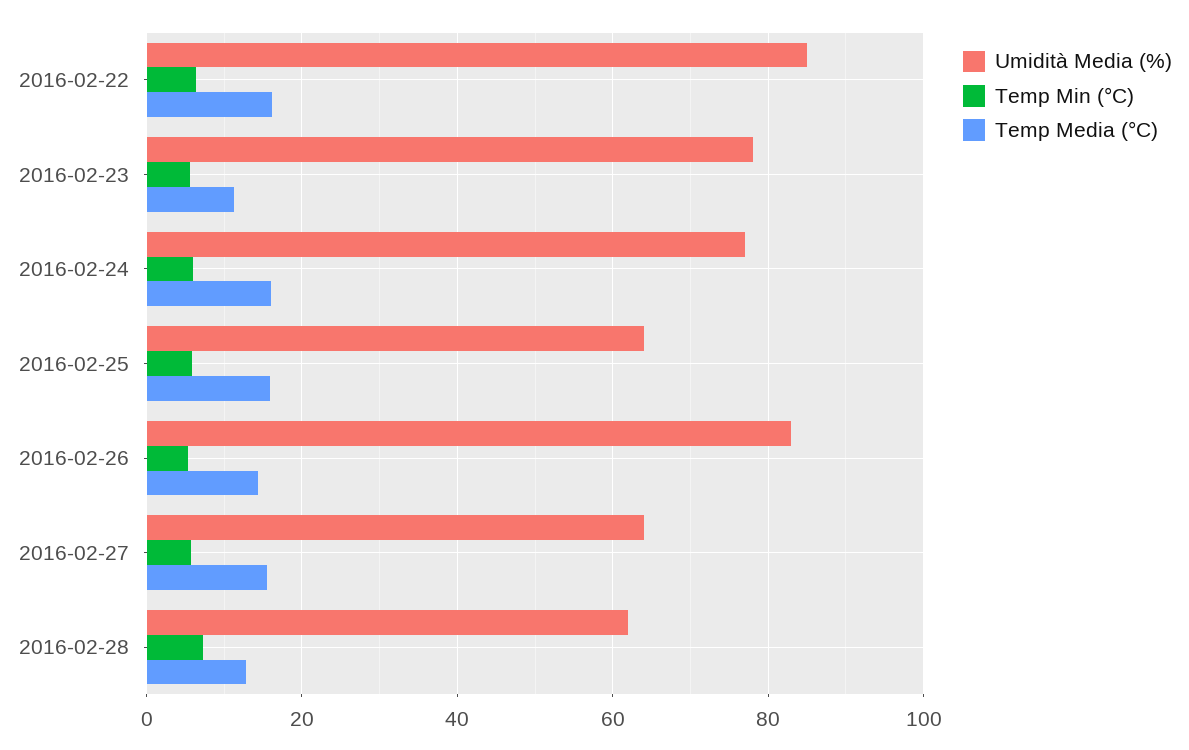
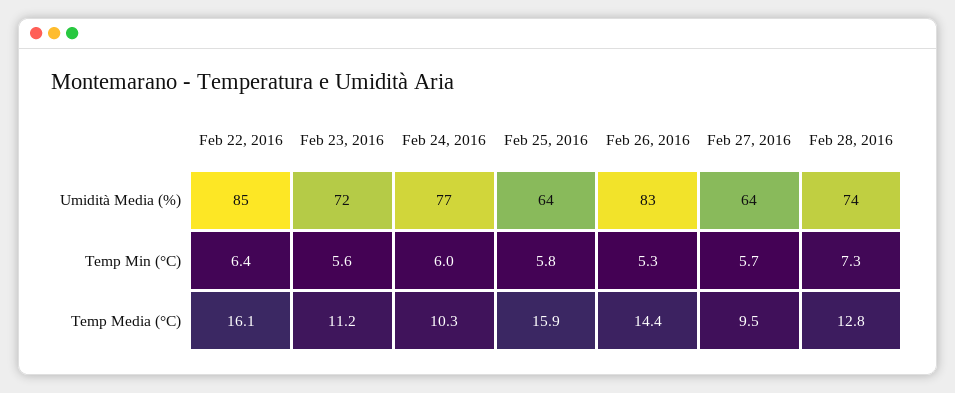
Umidità Media (%), 2016-02-23: 78 -> 72
Temp Media (°C), 2016-02-24: 16 -> 10.3
Temp Media (°C), 2016-02-27: 16 -> 9.5
Umidità Media (%), 2016-02-28: 62 -> 74

